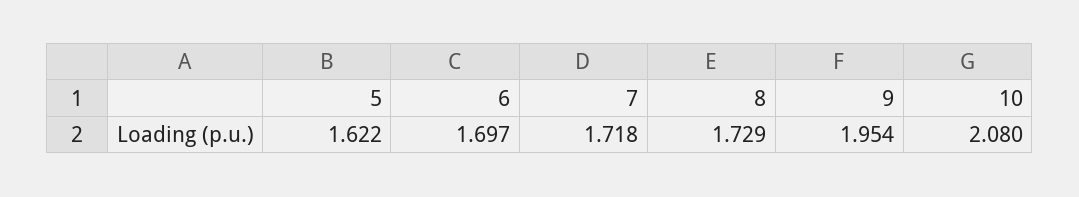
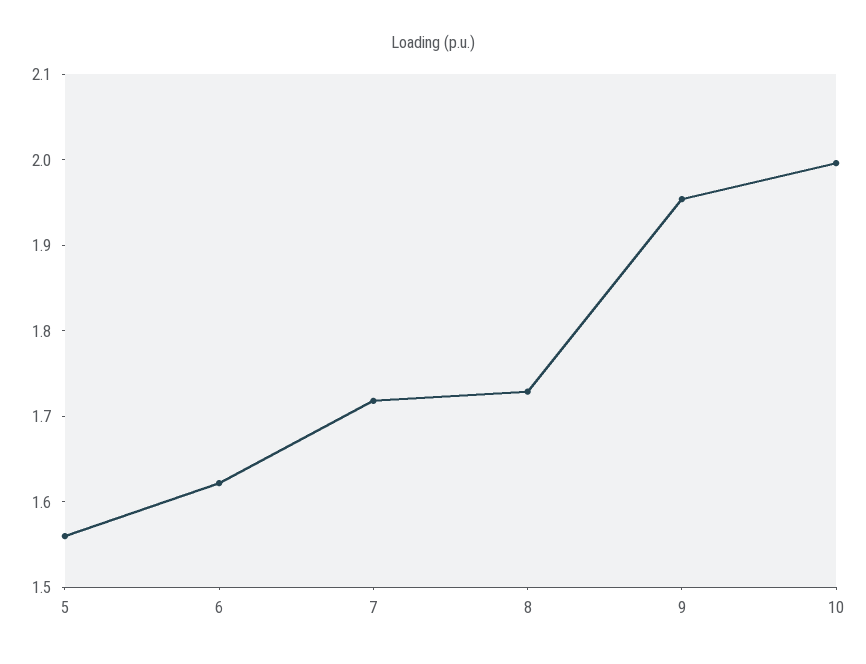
5: 1.622 -> 1.56
6: 1.697 -> 1.62
10: 2.08 -> 2

